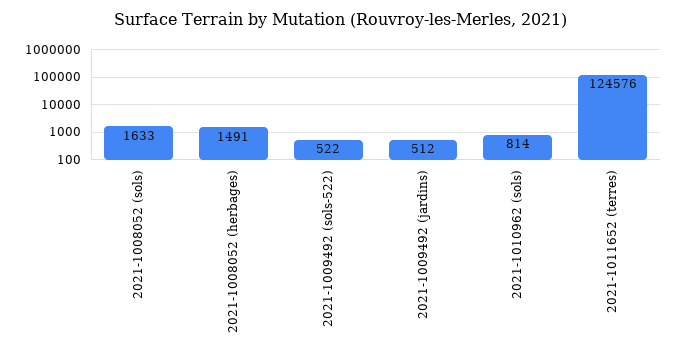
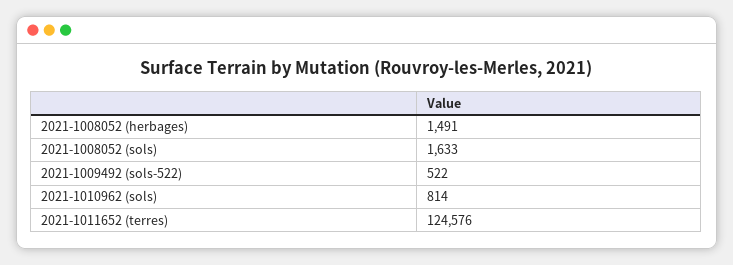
2021-1009492 (jardins): 512 -> none

